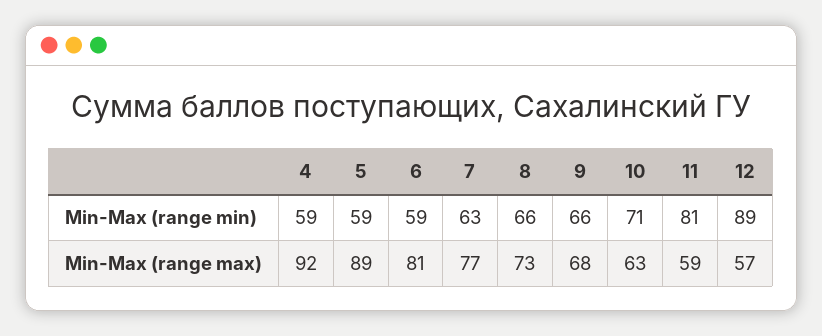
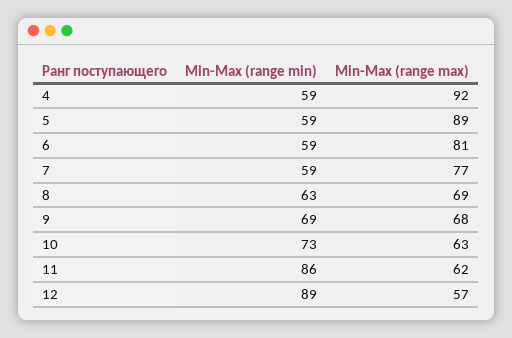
7, Min-Max (range min): 63 -> 59
8, Min-Max (range min): 66 -> 63
9, Min-Max (range min): 66 -> 69
10, Min-Max (range min): 71 -> 73
11, Min-Max (range min): 81 -> 86
8, Min-Max (range max): 73 -> 69
11, Min-Max (range max): 59 -> 62

